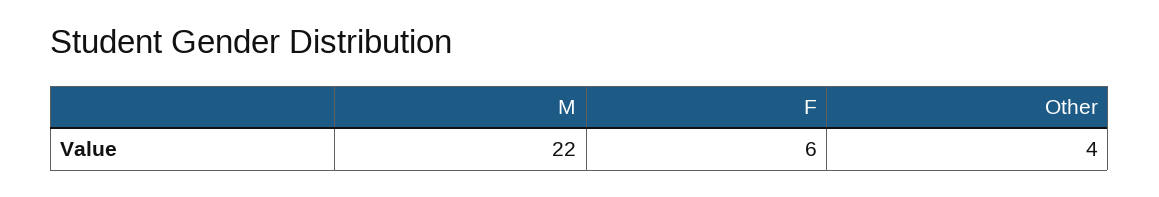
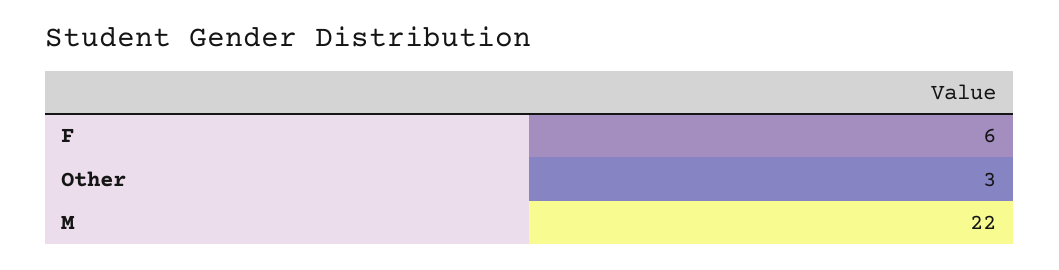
Other: 4 -> 3

